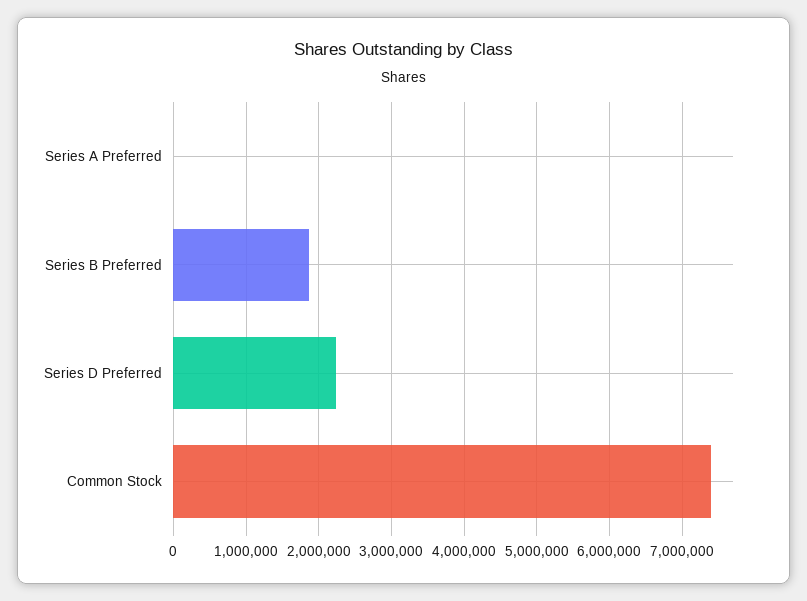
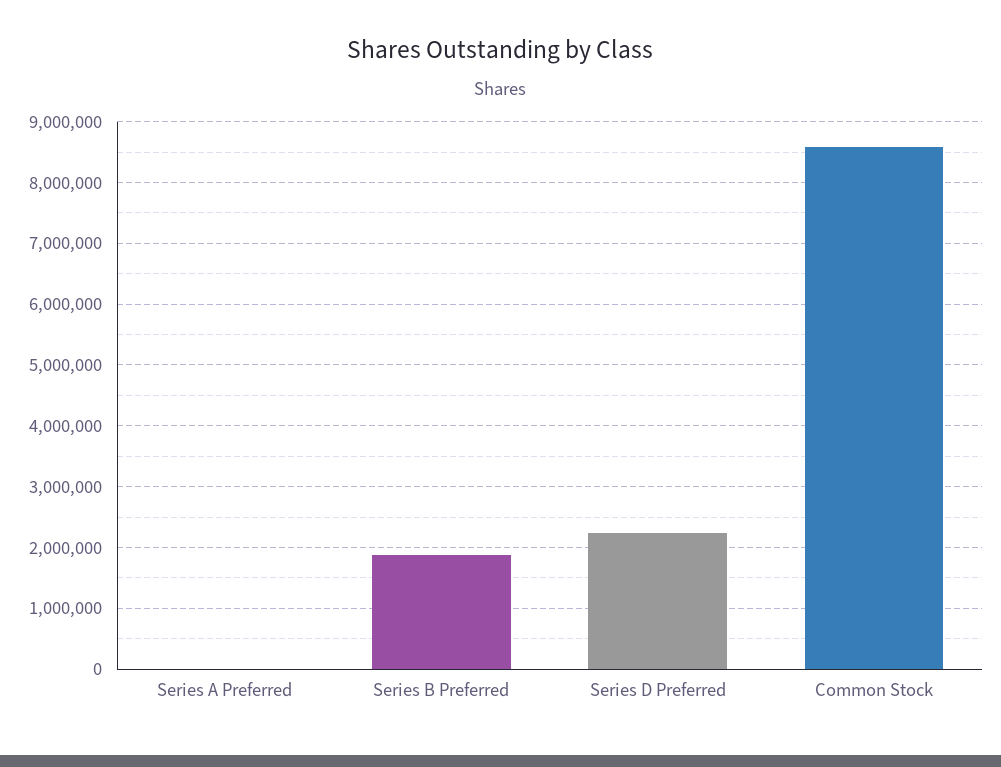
Common Stock: 7400000 -> 8600000

